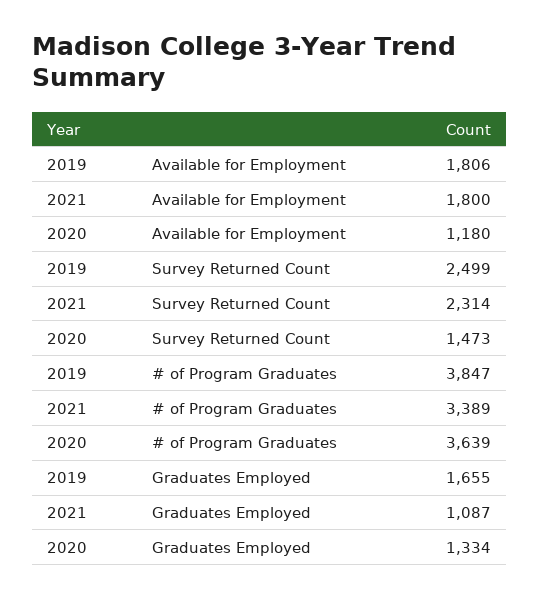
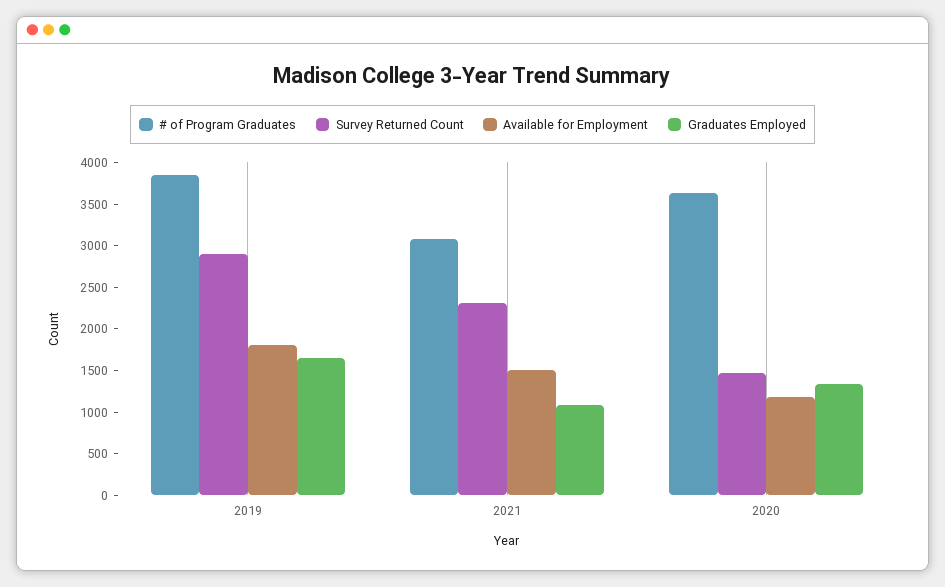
Available for Employment, 2021: 1800 -> 1500
Survey Returned Count, 2019: 2499 -> 2900
# of Program Graduates, 2021: 3389 -> 3100

